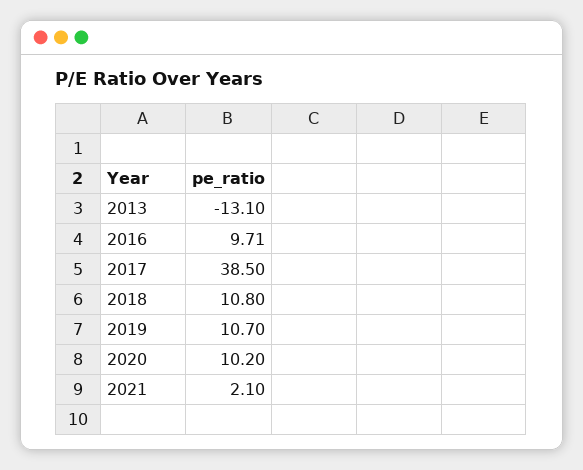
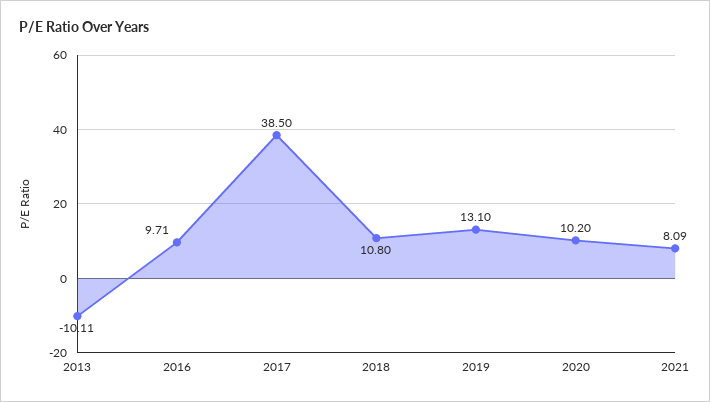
2013: -13.1 -> -10.11
2019: 10.7 -> 13.1
2021: 2.1 -> 8.09

